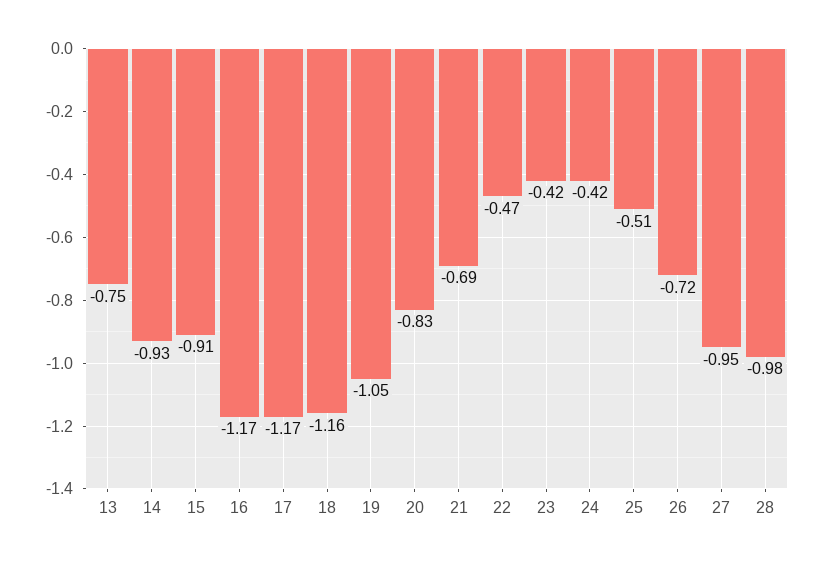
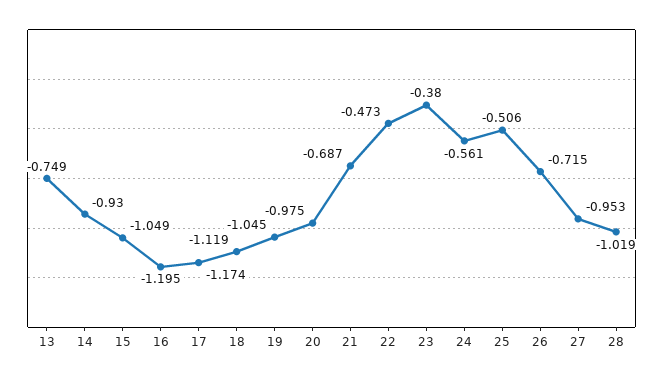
15: -0.91 -> -1.049
16: -1.17 -> -1.195
18: -1.16 -> -1.119
20: -0.83 -> -0.975
23: -0.42 -> -0.38
24: -0.42 -> -0.561
28: -0.98 -> -1.019

